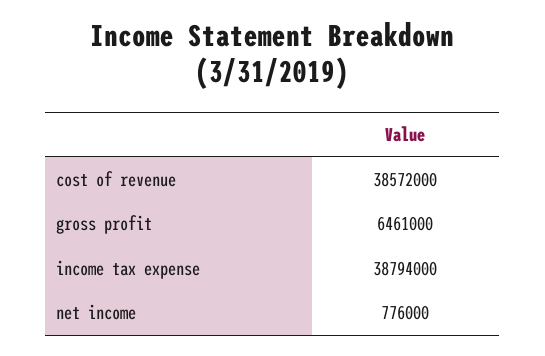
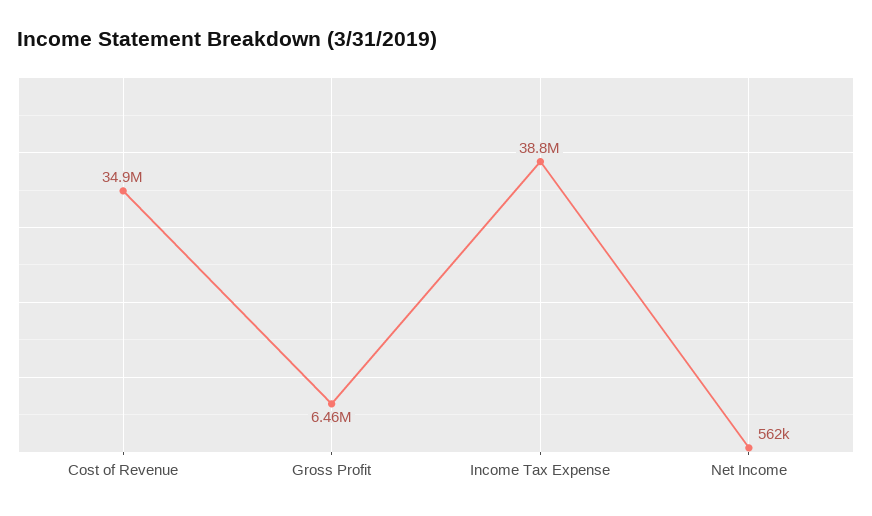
cost of revenue: 38572000 -> 34900000
net income: 776000 -> 562000

